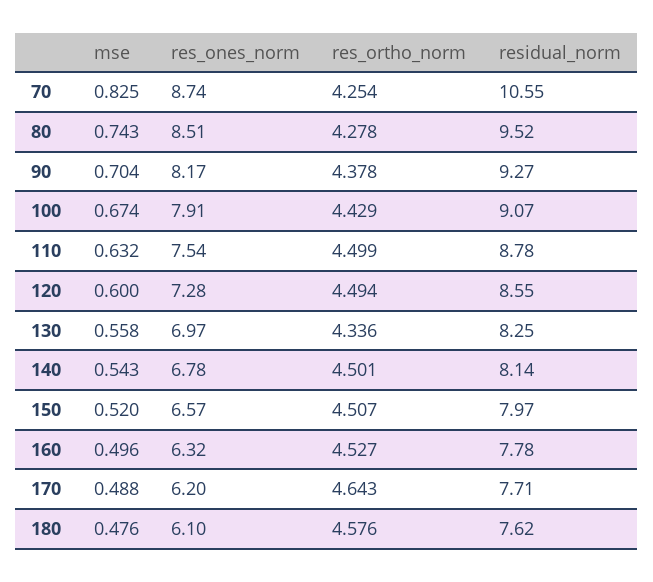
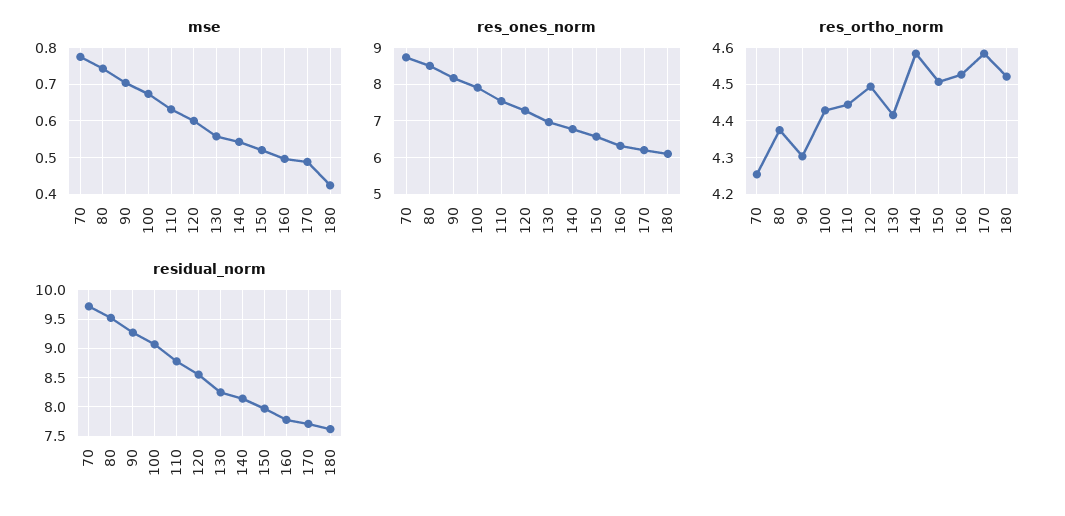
mse, 70: 0.825 -> 0.78
residual_norm, 70: 10.55 -> 9.75
res_ortho_norm, 80: 4.278 -> 4.38
res_ortho_norm, 90: 4.378 -> 4.3
res_ortho_norm, 110: 4.499 -> 4.44
res_ortho_norm, 130: 4.336 -> 4.42
res_ortho_norm, 140: 4.501 -> 4.58
res_ortho_norm, 170: 4.643 -> 4.58
mse, 180: 0.476 -> 0.42
res_ortho_norm, 180: 4.576 -> 4.52

